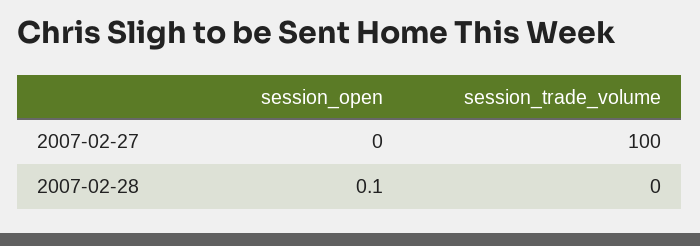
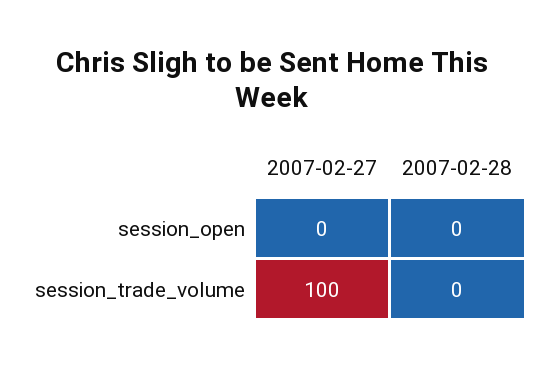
session_open, 2007-02-28: 0.1 -> 0

